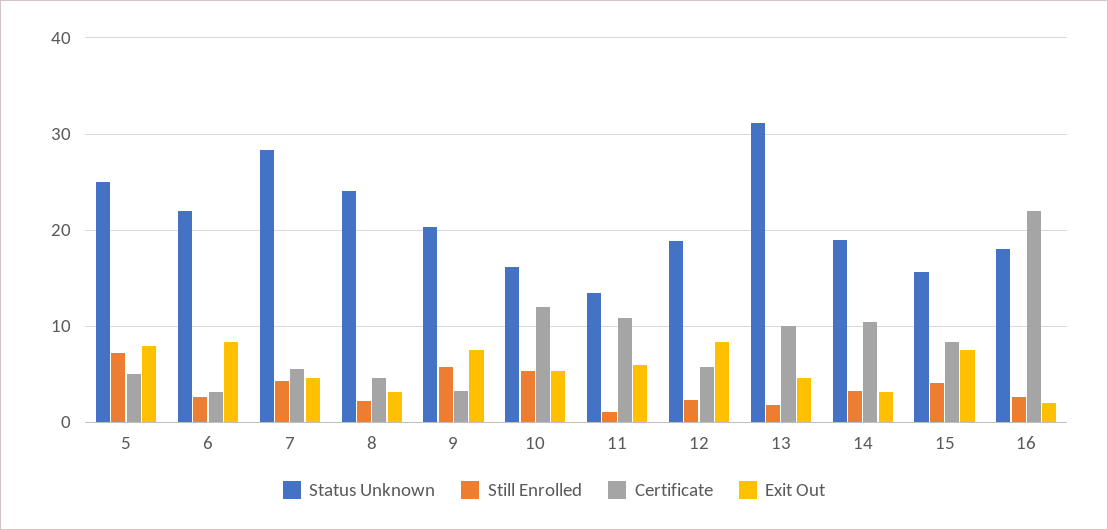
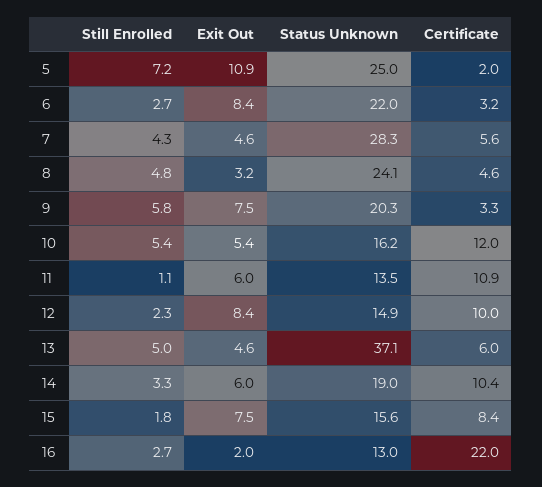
Certificate, 5: 5 -> 2
Exit Out, 5: 8 -> 10.9
Still Enrolled, 8: 2 -> 4.8
Status Unknown, 12: 19 -> 14.9
Certificate, 12: 6 -> 10
Status Unknown, 13: 31 -> 37.1
Still Enrolled, 13: 2 -> 5
Certificate, 13: 10 -> 6
Exit Out, 14: 3 -> 6
Still Enrolled, 15: 4 -> 1.8
Status Unknown, 16: 18 -> 13

